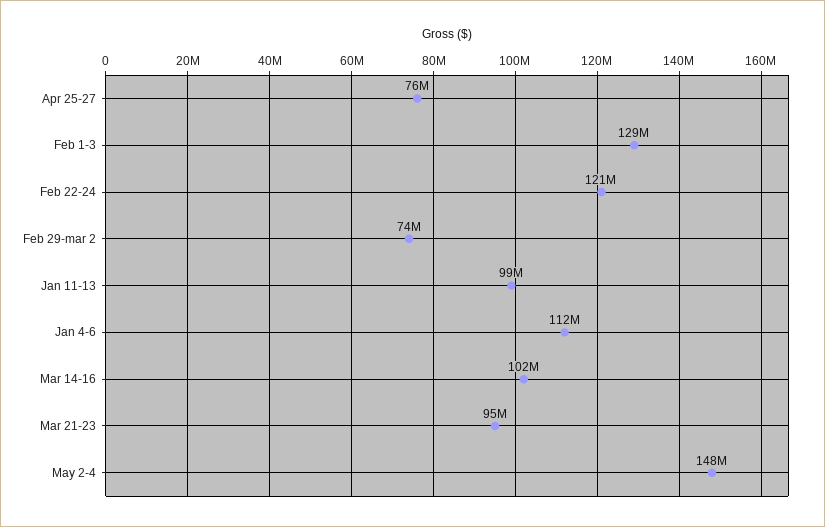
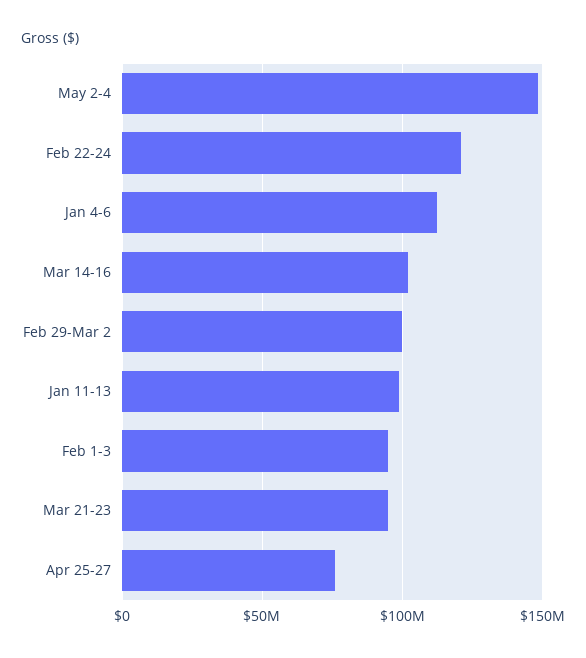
Feb 1-3: 129000000 -> 95000000
Feb 29-mar 2: 74000000 -> 100000000

